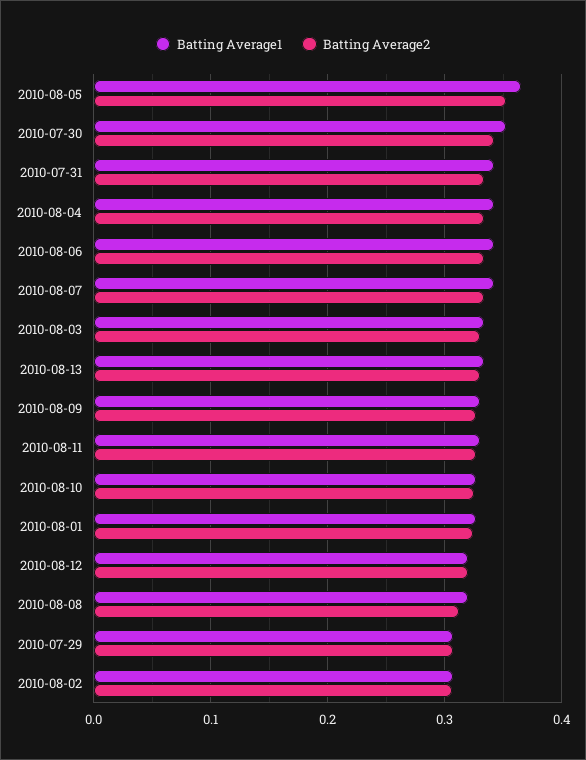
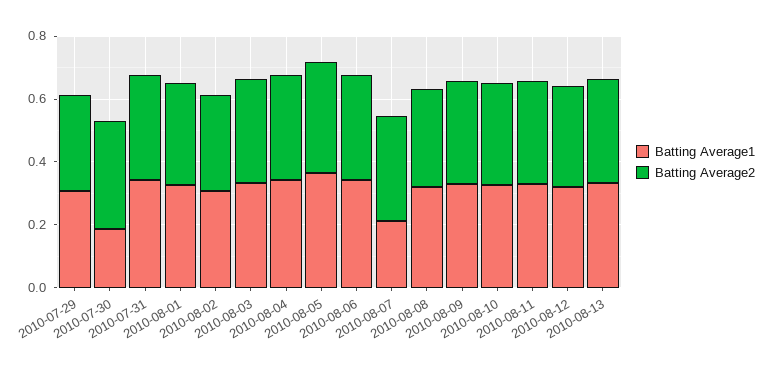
Batting Average1, 2010-07-30: 0.35 -> 0.2
Batting Average1, 2010-08-07: 0.34 -> 0.2

